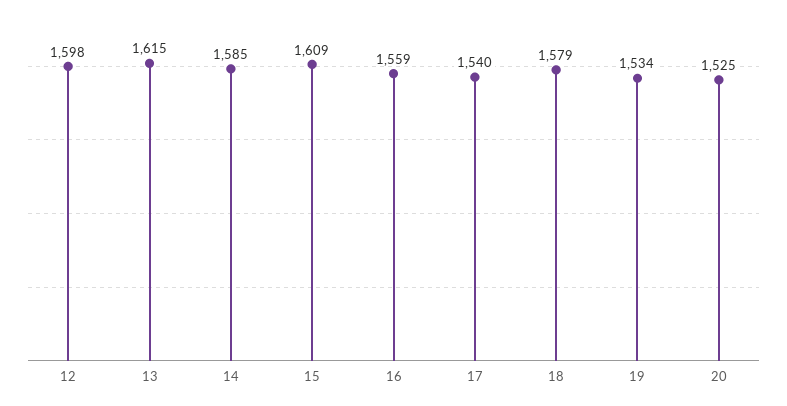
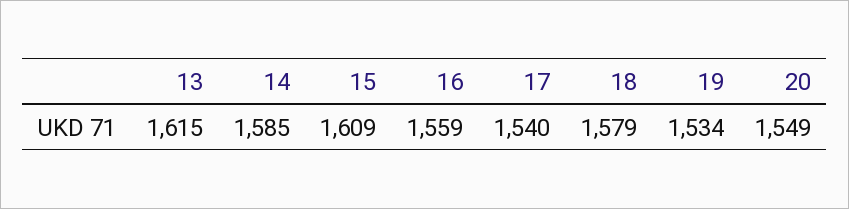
12: 1598 -> none
20: 1525 -> 1549

